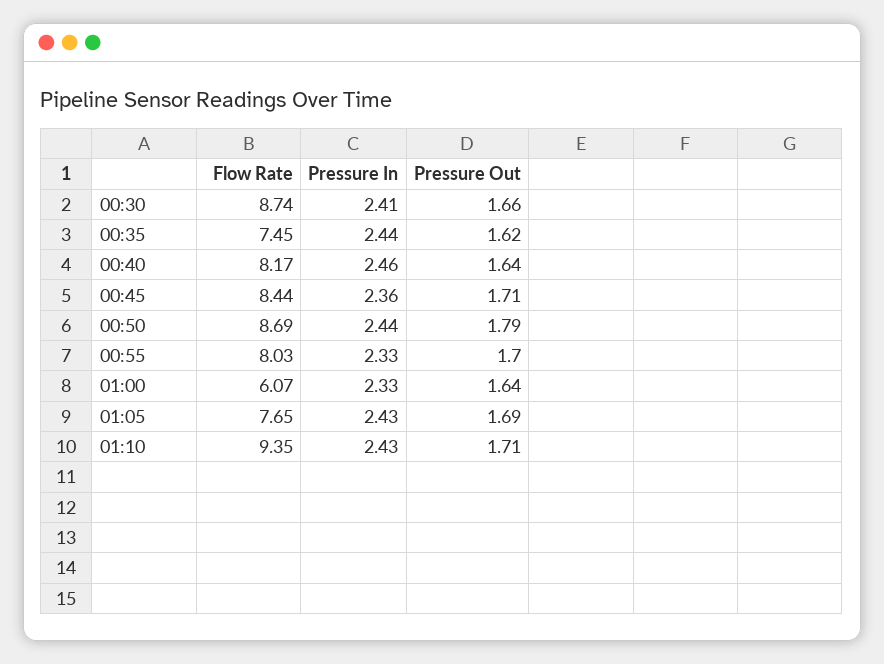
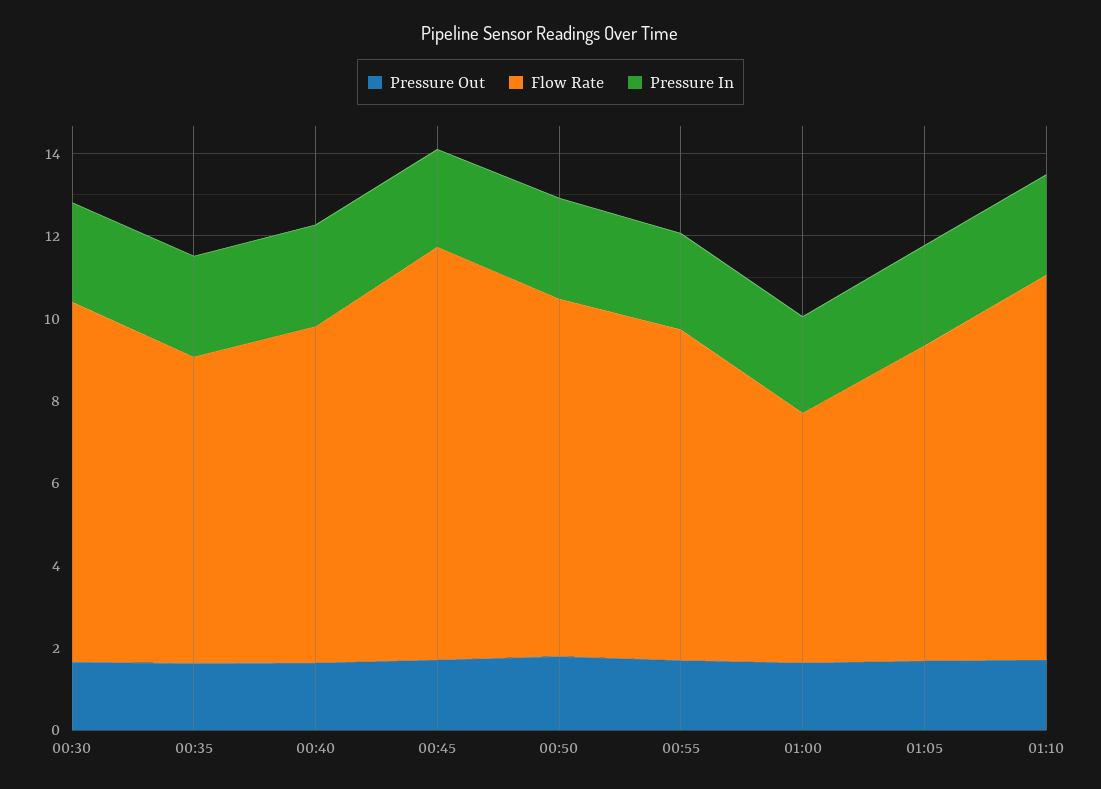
Flow Rate, 00:45: 8.44 -> 10

